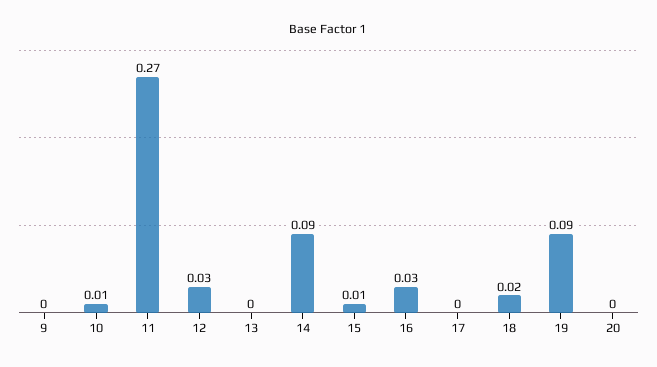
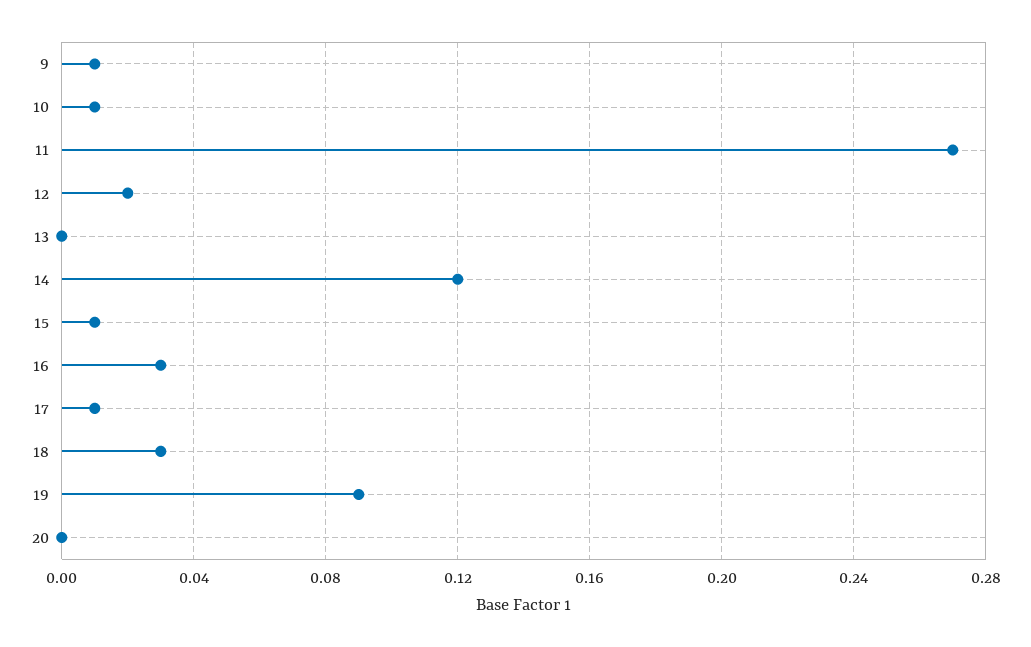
9: 0 -> 0.01
12: 0.03 -> 0.02
14: 0.09 -> 0.12
17: 0 -> 0.01
18: 0.02 -> 0.03

